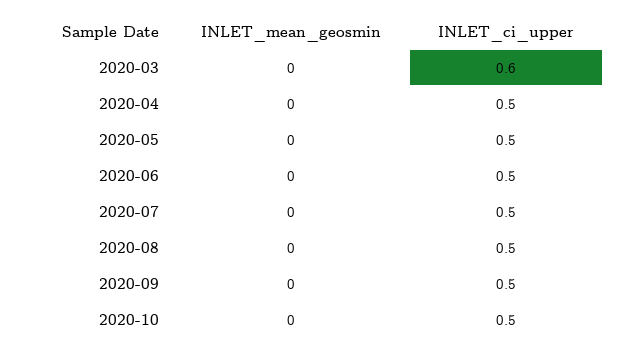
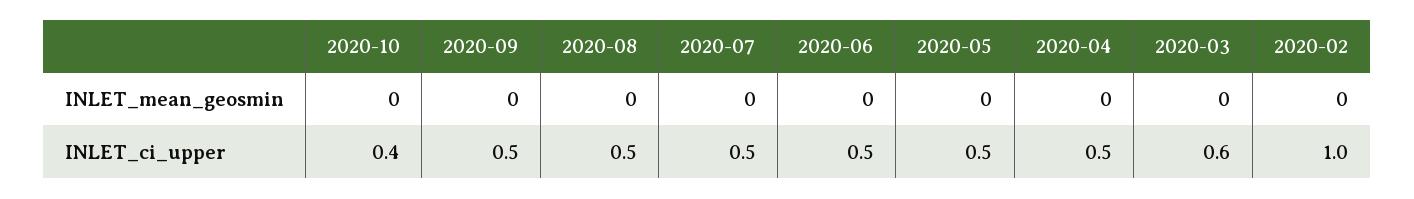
INLET_ci_upper, 2020-10: 0.5 -> 0.4
INLET_mean_geosmin, 2020-02: none -> 0
INLET_ci_upper, 2020-02: none -> 1

